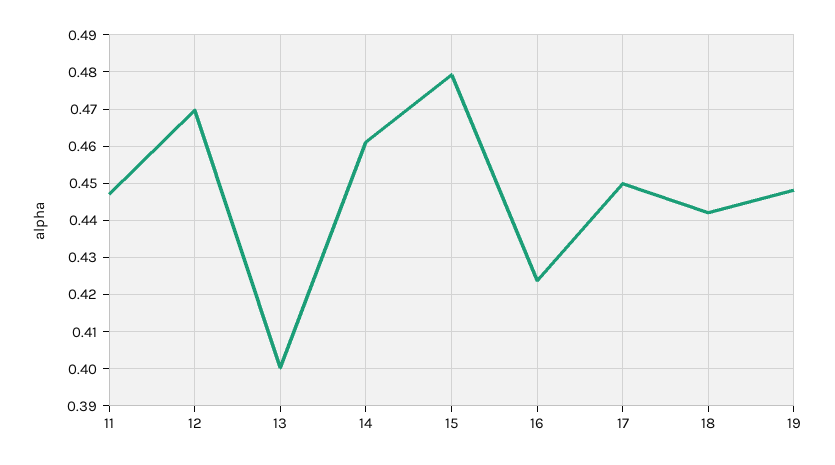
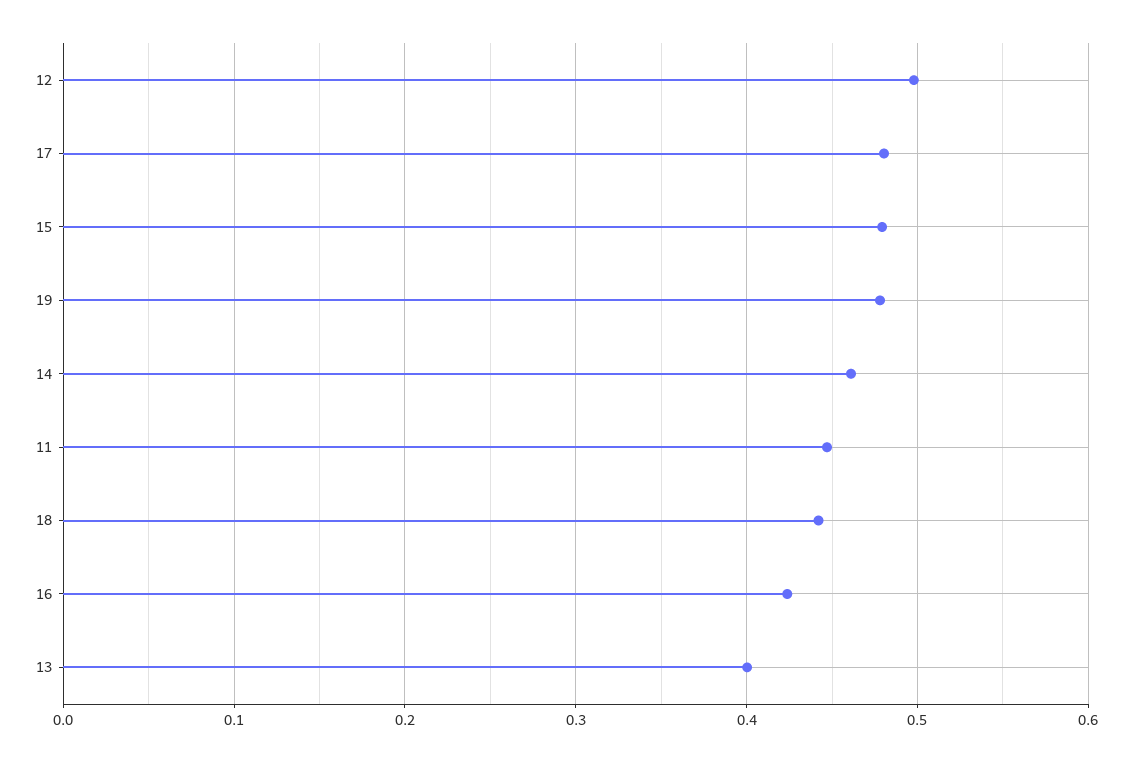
12: 0.47 -> 0.5
17: 0.45 -> 0.48
19: 0.448 -> 0.48

